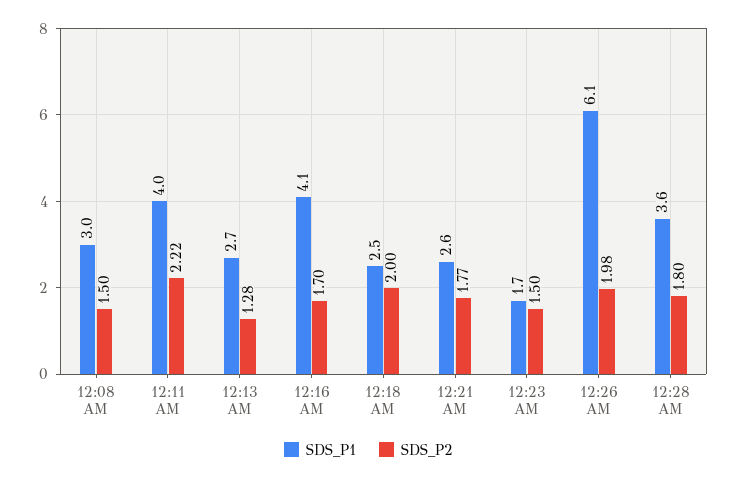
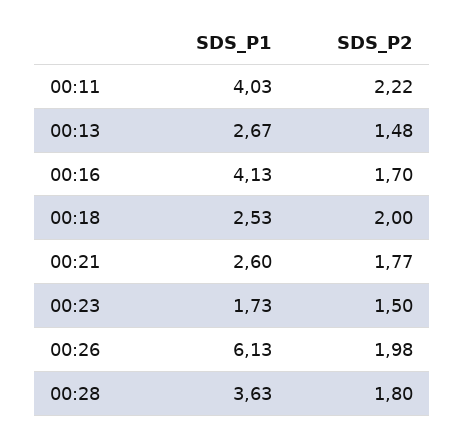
SDS_P1, 12:08 AM: 3 -> none
SDS_P2, 12:08 AM: 1.5 -> none
SDS_P2, 12:13 AM: 1.28 -> 1.48

